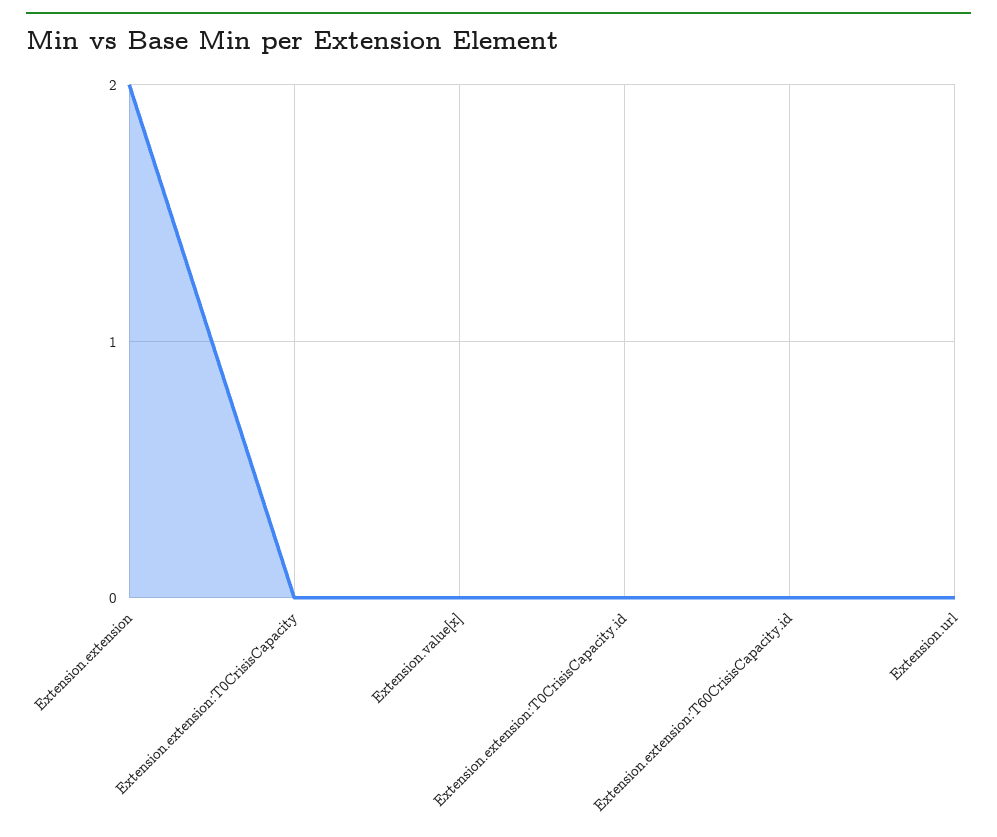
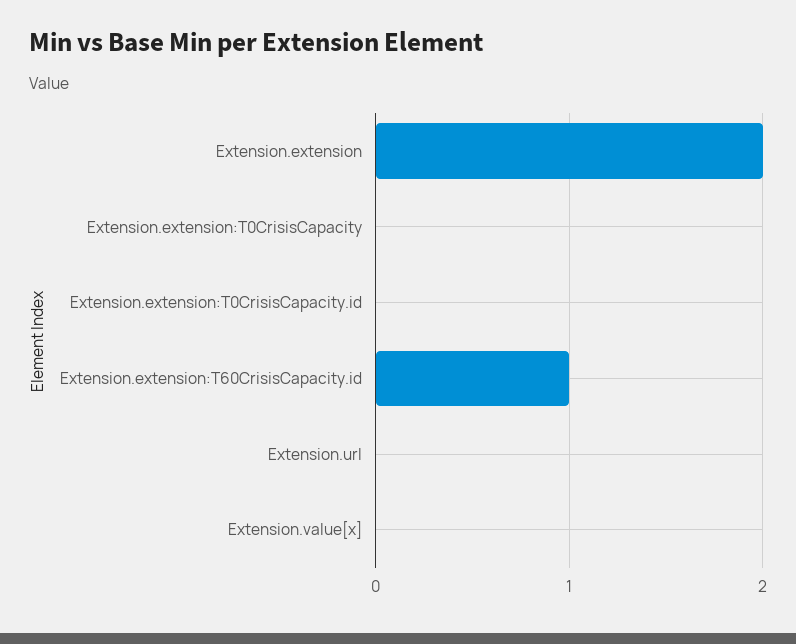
Extension.extension:T60CrisisCapacity.id: 0 -> 1

